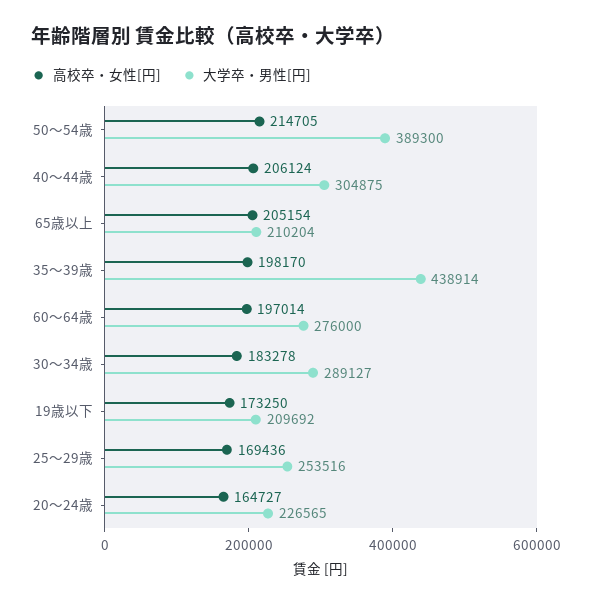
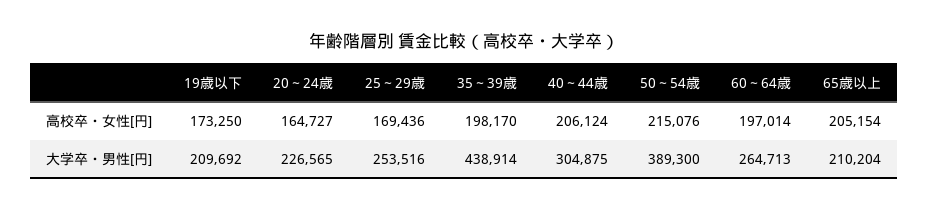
高校卒・女性[円], 50～54歳: 214705 -> 215076
大学卒・男性[円], 60～64歳: 276000 -> 264713
高校卒・女性[円], 30～34歳: 183278 -> none
大学卒・男性[円], 30～34歳: 289127 -> none

